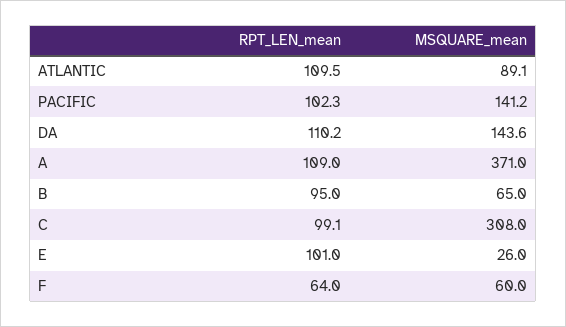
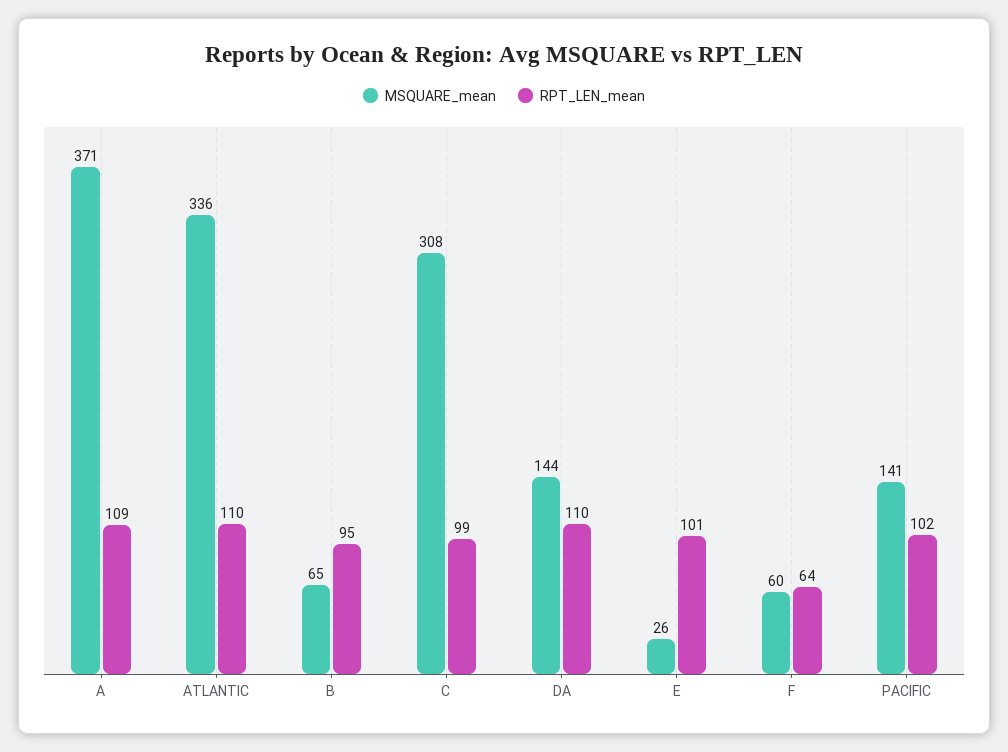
MSQUARE_mean, ATLANTIC: 89.1 -> 336

